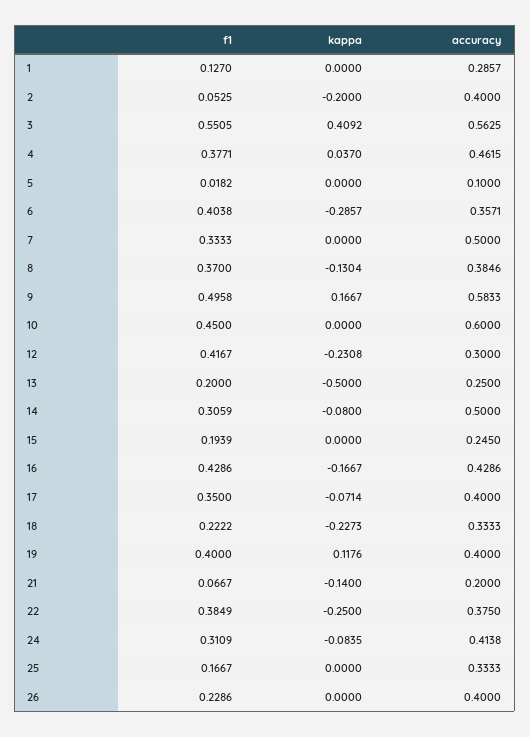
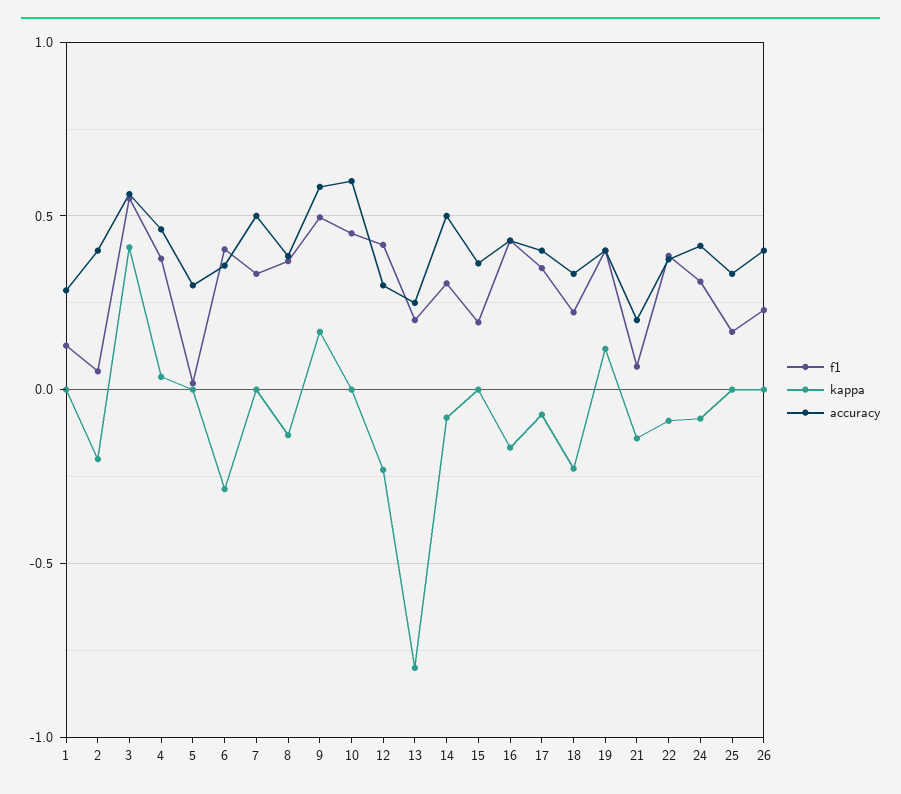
accuracy, 5: 0.1 -> 0.3
kappa, 13: -0.5 -> -0.8
accuracy, 15: 0.245 -> 0.35
kappa, 22: -0.25 -> -0.1

